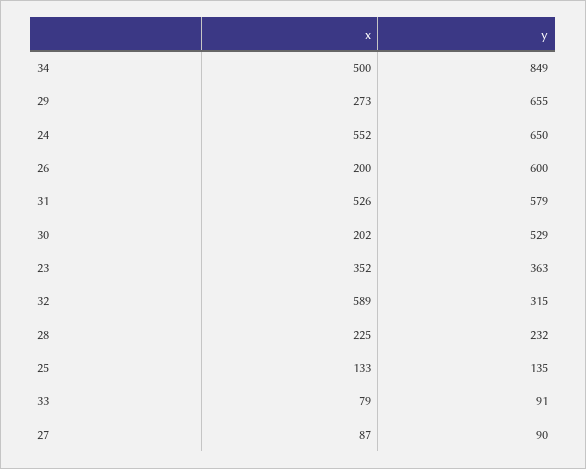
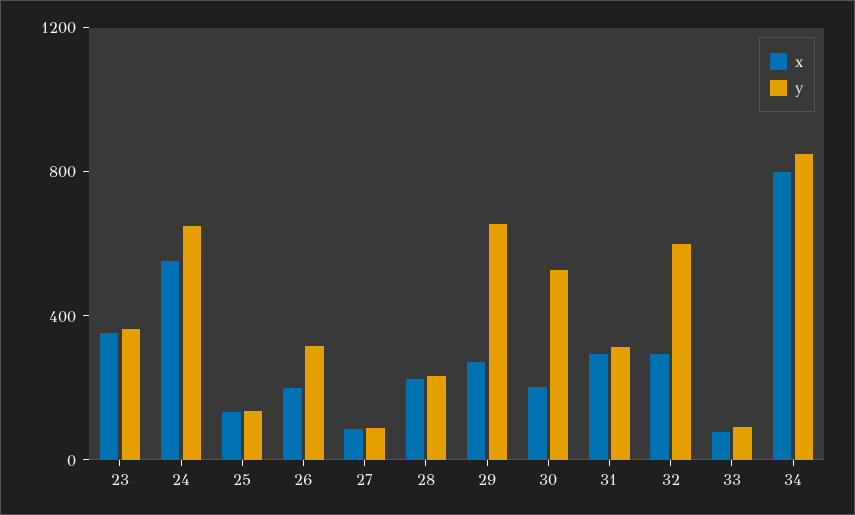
x, 34: 500 -> 800
y, 26: 600 -> 300
x, 31: 526 -> 300
y, 31: 579 -> 300
x, 32: 589 -> 300
y, 32: 315 -> 600

